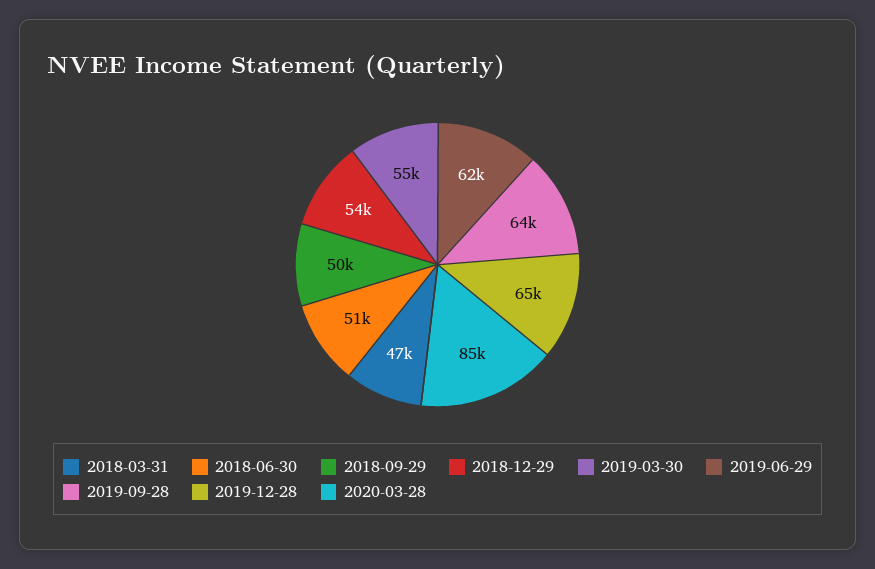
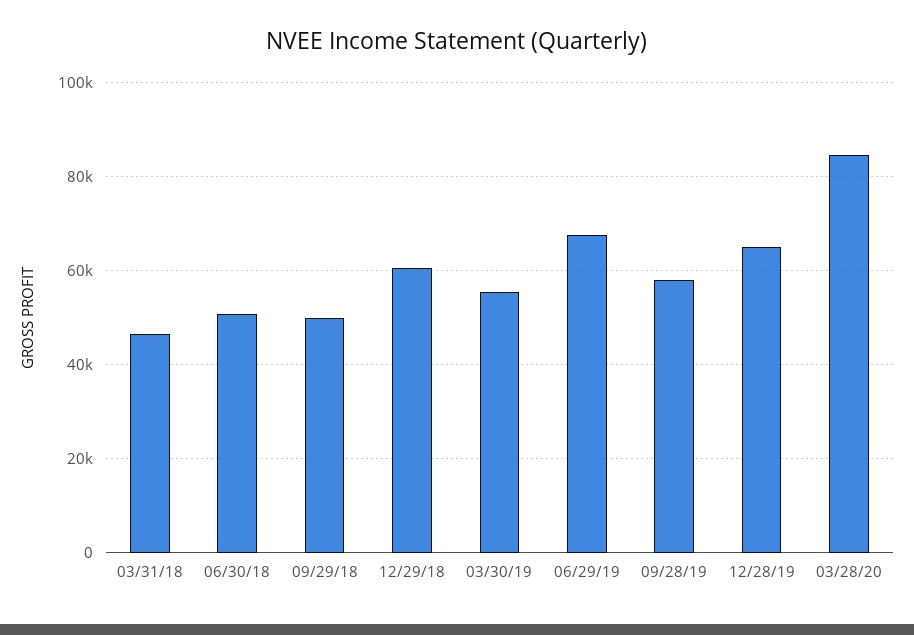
2018-12-29: 54000 -> 60000
2019-06-29: 62000 -> 68000
2019-09-28: 64000 -> 58000

